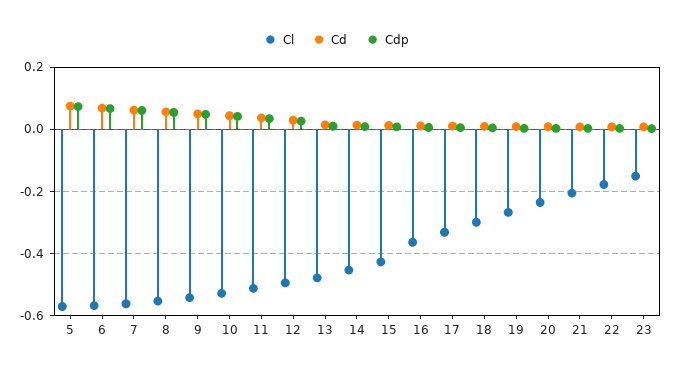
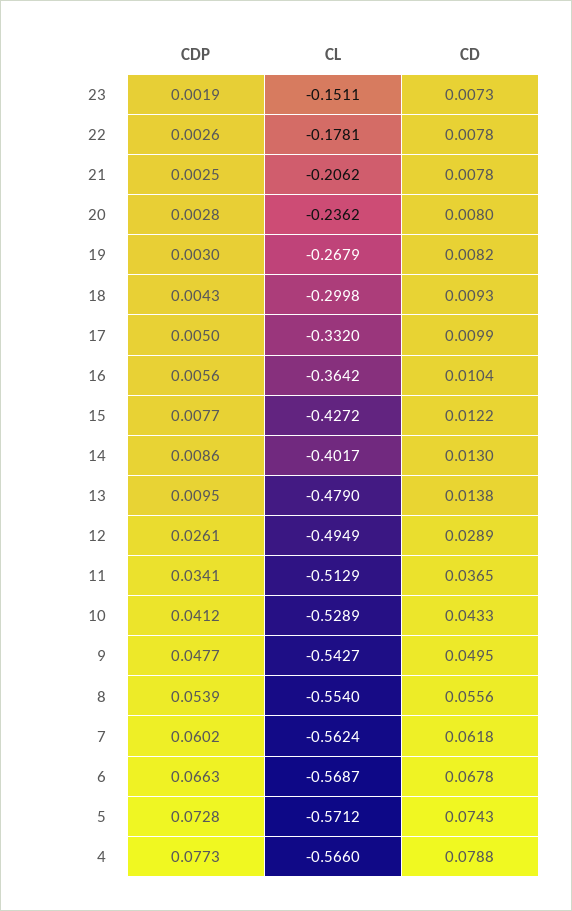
Cl, 14: -0.46 -> -0.4017
Cdp, 4: none -> 0.0773
Cl, 4: none -> -0.566
Cd, 4: none -> 0.0788

